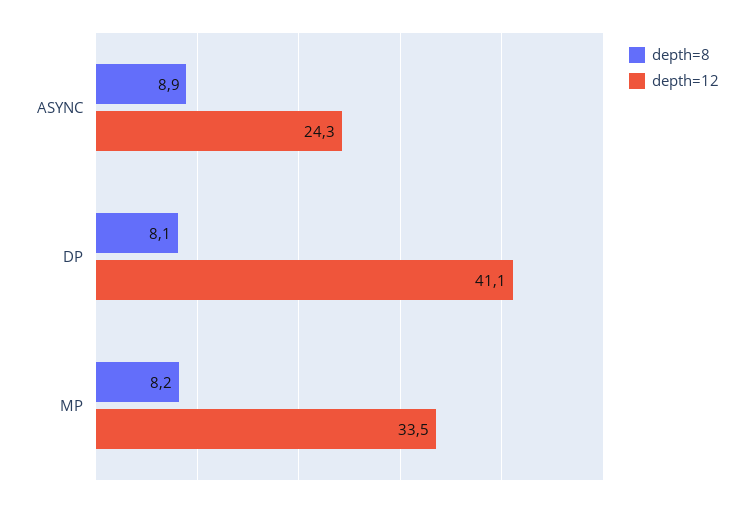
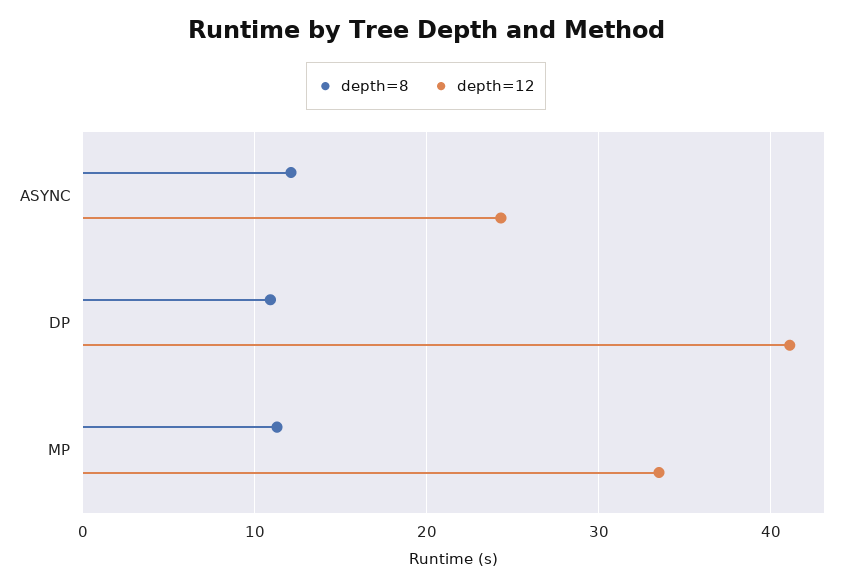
depth=8, ASYNC: 8.9 -> 12
depth=8, DP: 8.1 -> 11
depth=8, MP: 8.2 -> 11

